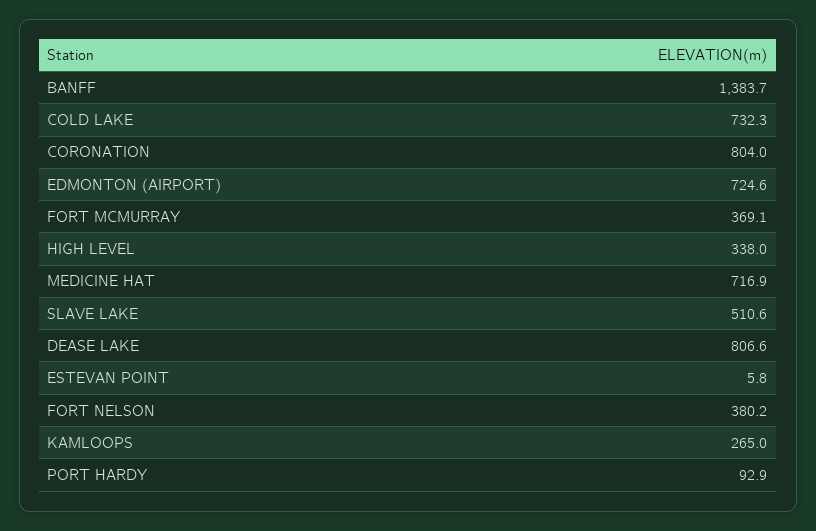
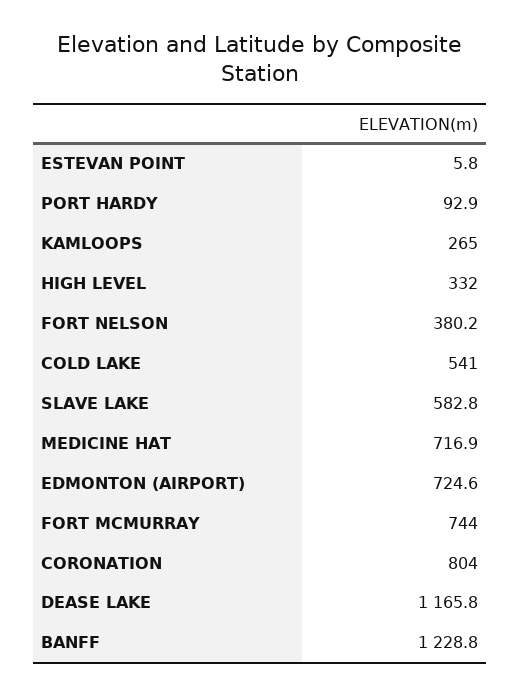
BANFF: 1383.7 -> 1228.8
COLD LAKE: 732.3 -> 541
FORT MCMURRAY: 369.1 -> 744
HIGH LEVEL: 338 -> 332
SLAVE LAKE: 510.6 -> 582.8
DEASE LAKE: 806.6 -> 1165.8

